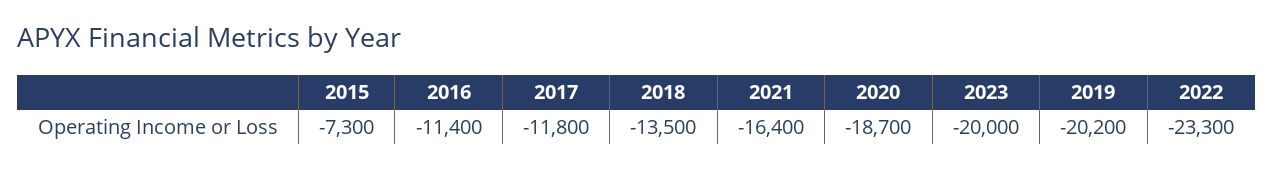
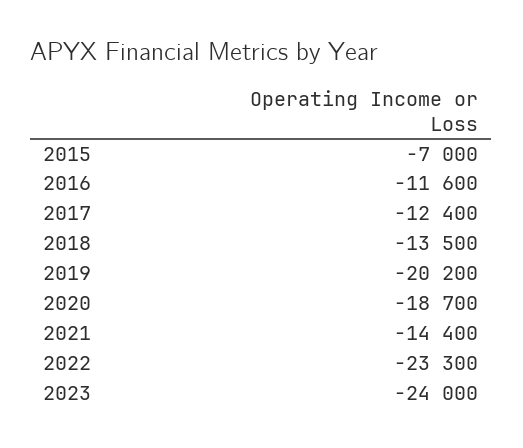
2015: -7300 -> -7000
2016: -11400 -> -11600
2017: -11800 -> -12400
2021: -16400 -> -14400
2023: -20000 -> -24000

